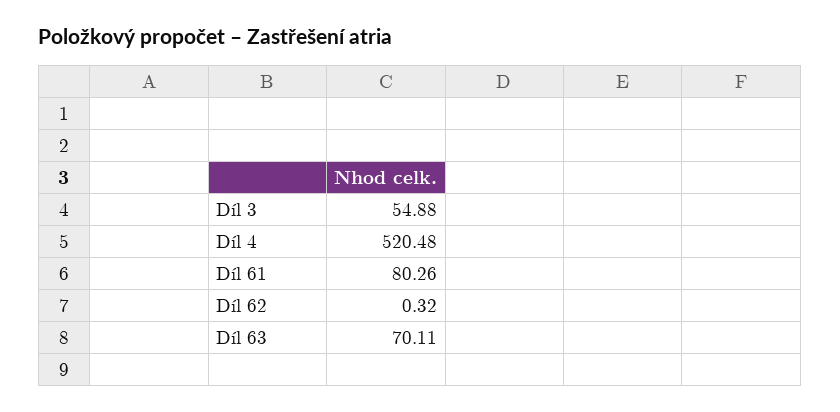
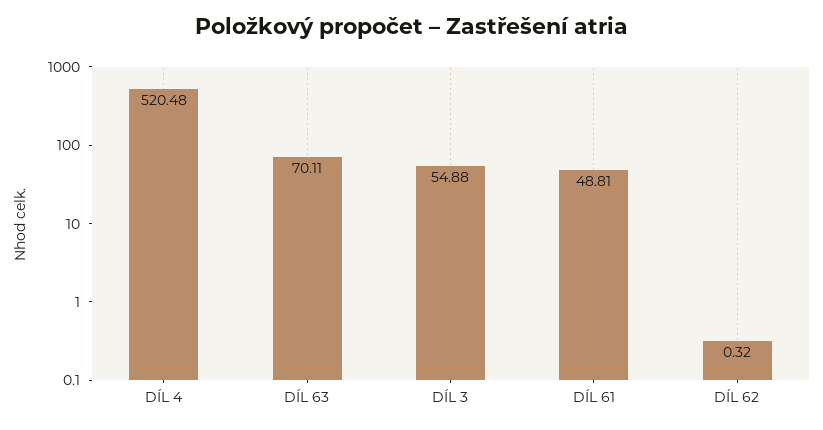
Díl 61: 80.26 -> 48.81

